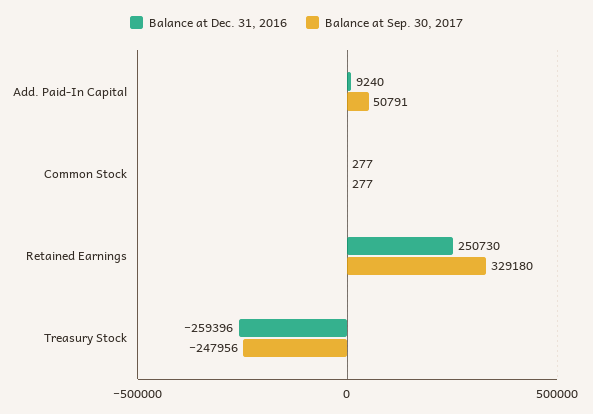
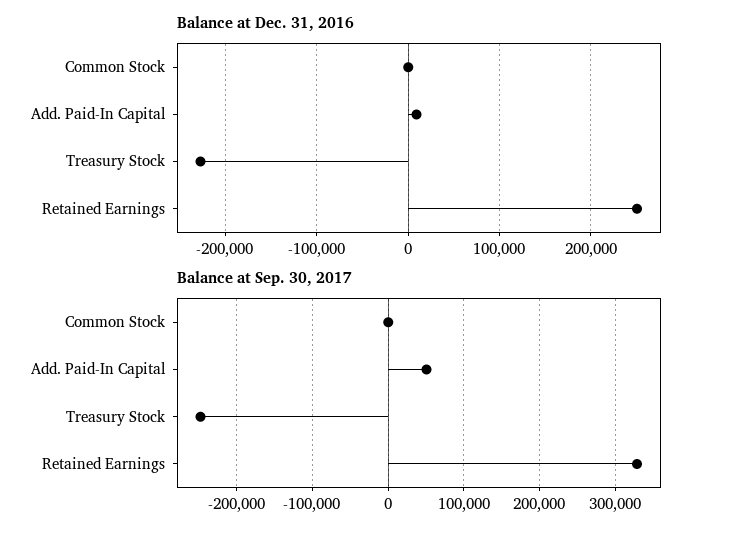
Balance at Dec. 31, 2016, Treasury Stock: -259396 -> -230000

